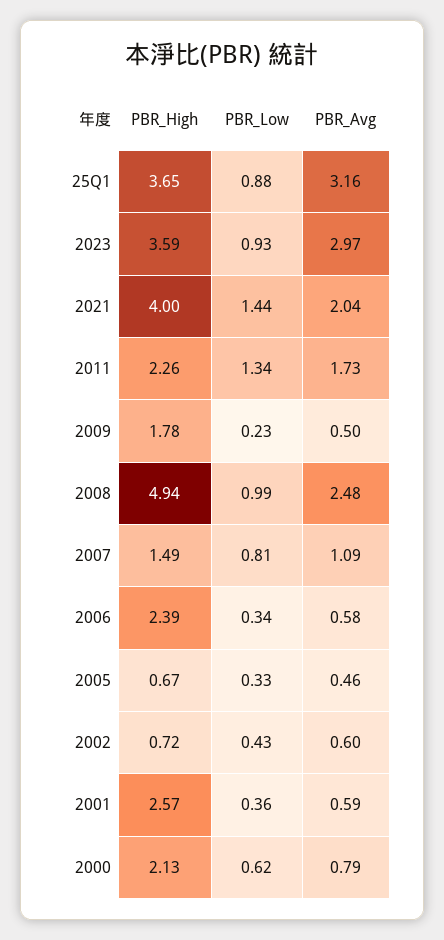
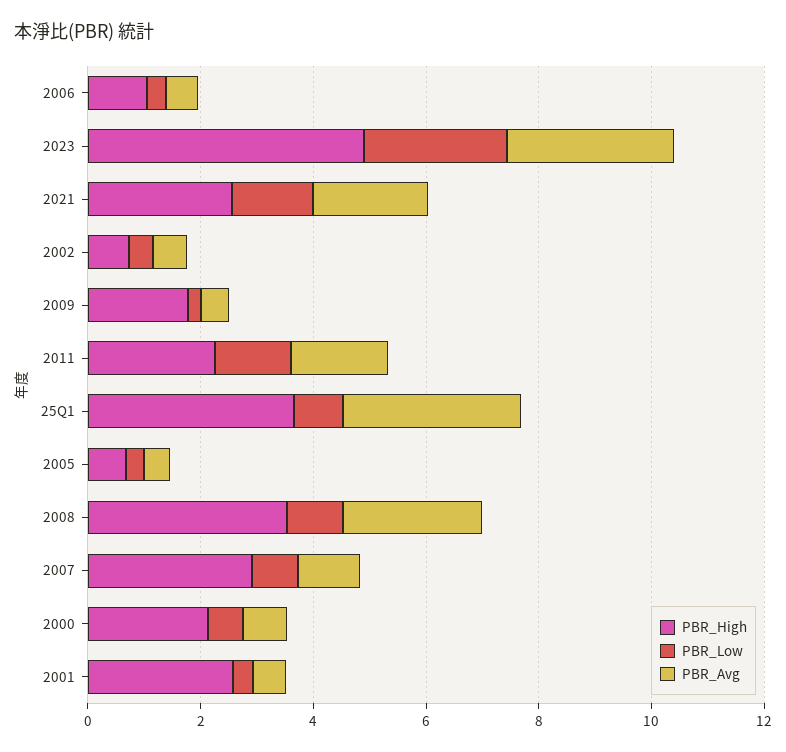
PBR_High, 2023: 3.59 -> 5
PBR_Low, 2023: 0.93 -> 2.5
PBR_High, 2021: 4 -> 2.5
PBR_High, 2008: 4.94 -> 3.5
PBR_High, 2007: 1.49 -> 3
PBR_High, 2006: 2.39 -> 1

